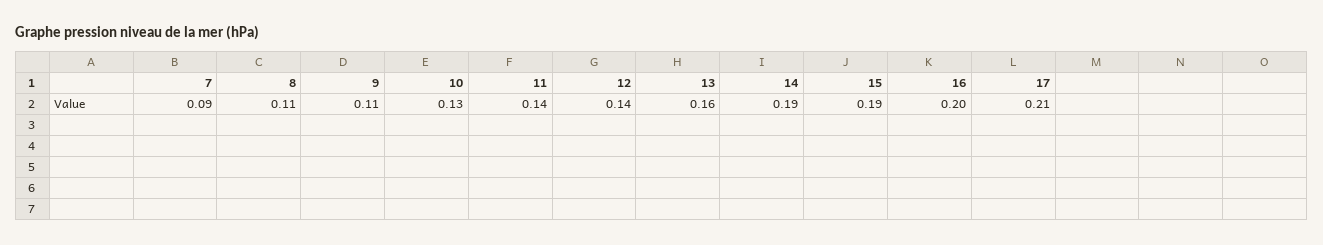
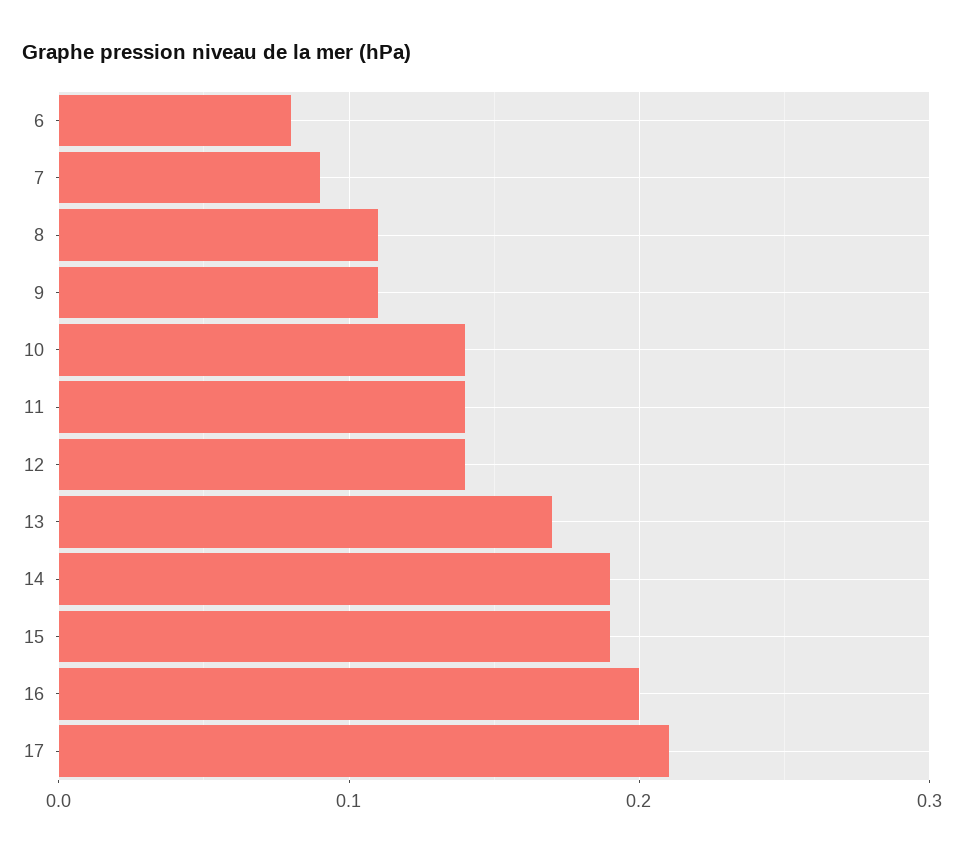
10: 0.13 -> 0.14
13: 0.16 -> 0.17
6: none -> 0.08

